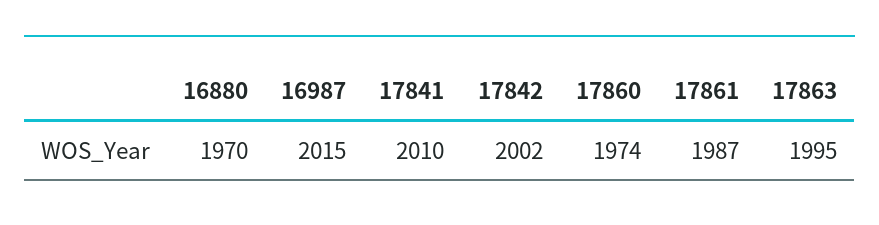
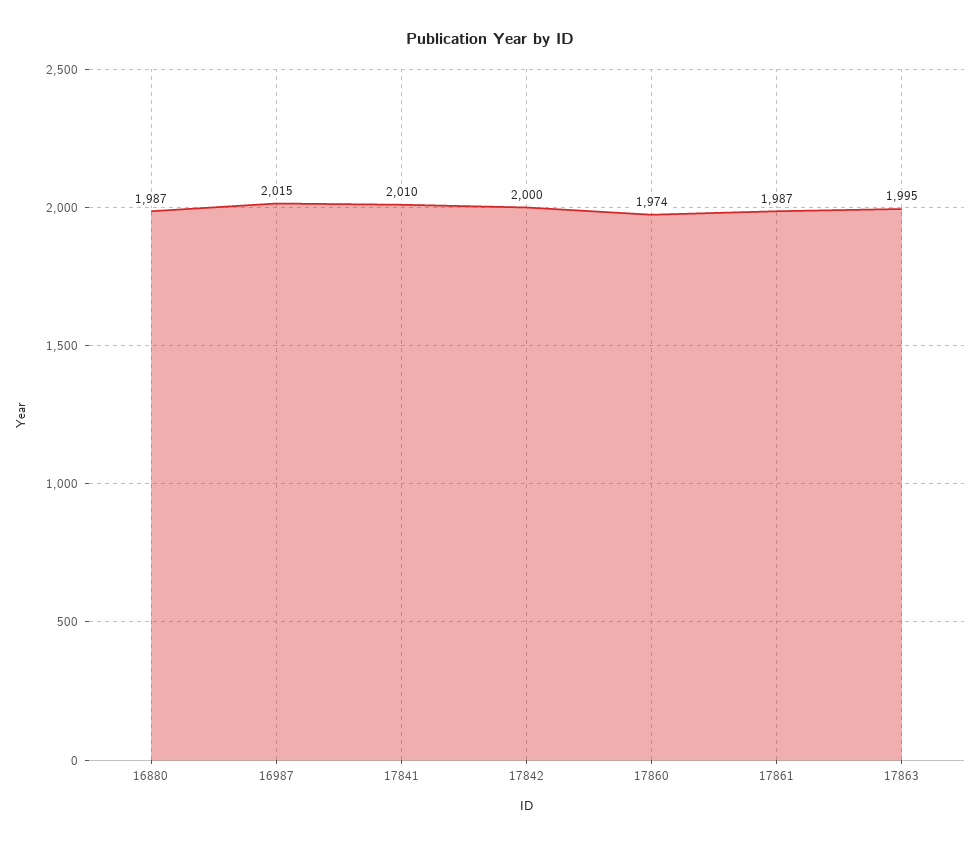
16880: 1970 -> 1987
17842: 2002 -> 2000

